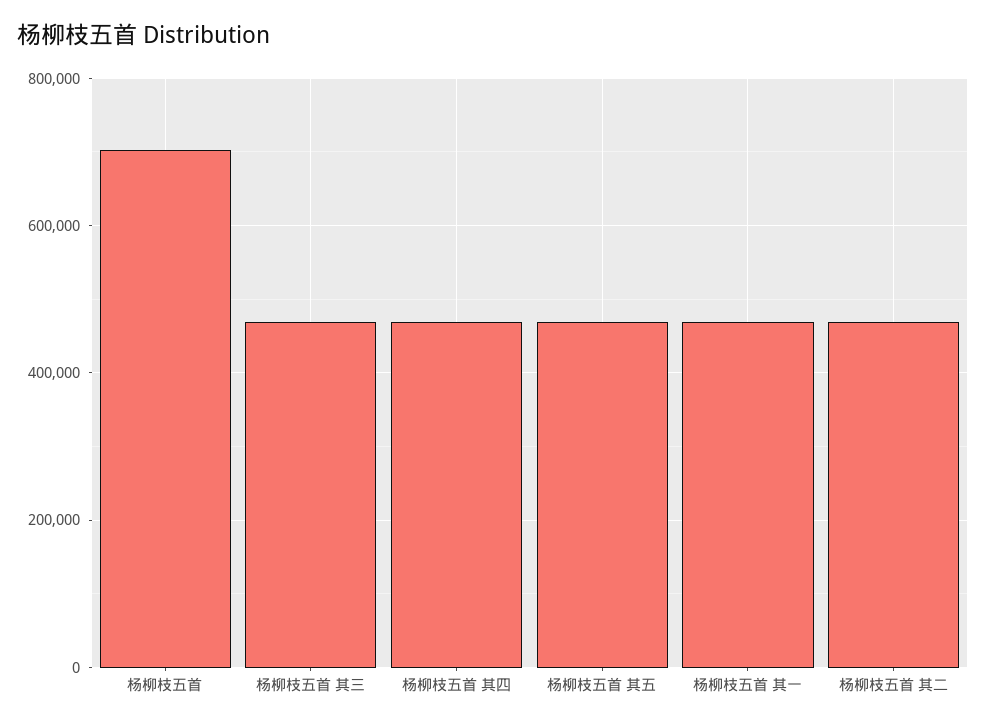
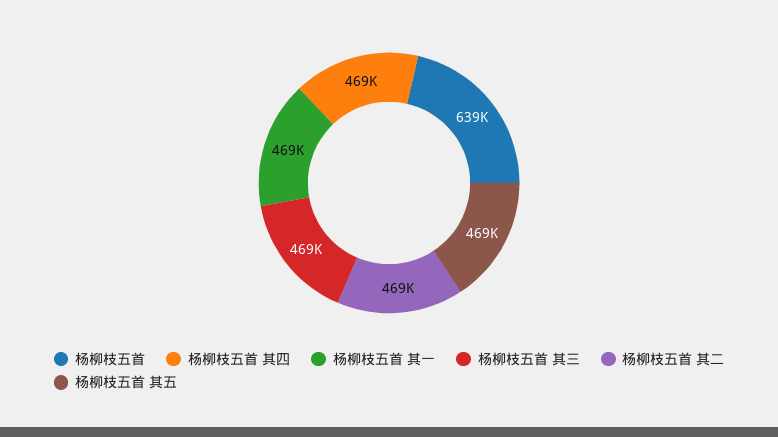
杨柳枝五首: 700000 -> 639000

